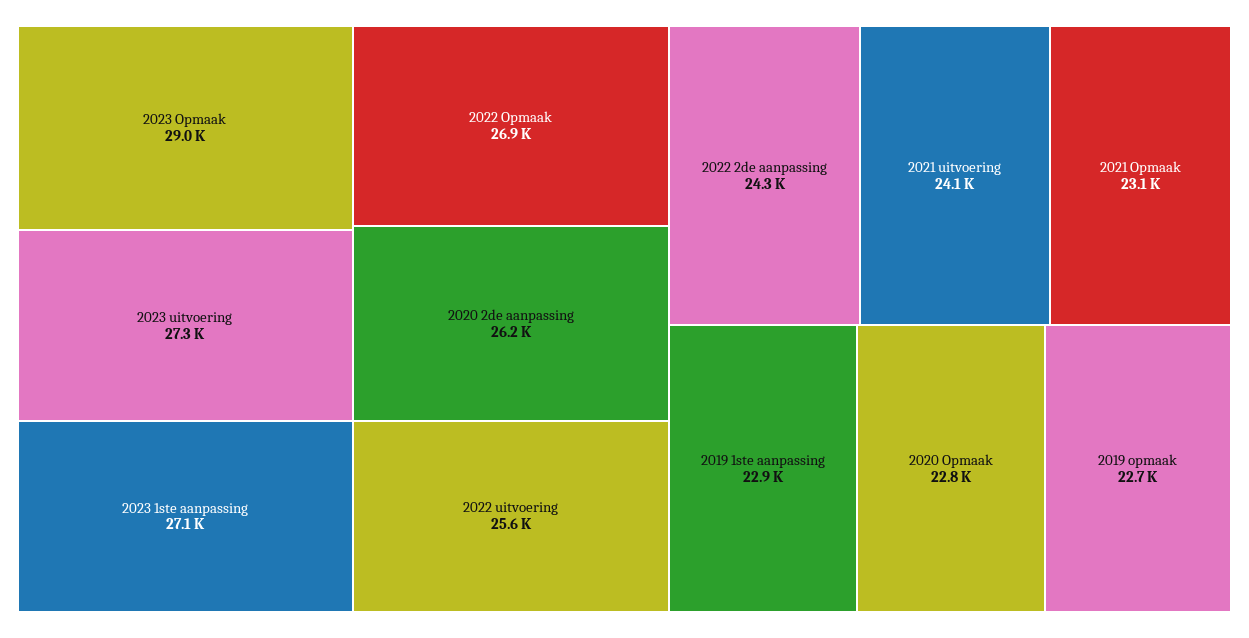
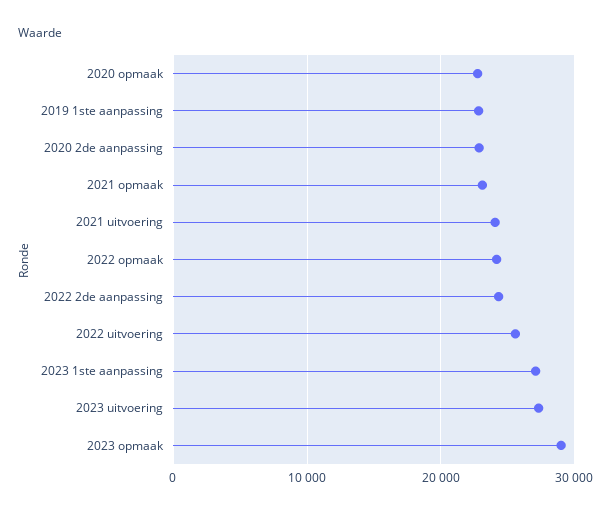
2022 Opmaak: 26900 -> 24000
2020 2de aanpassing: 26200 -> 23000
2019 opmaak: 22700 -> none

